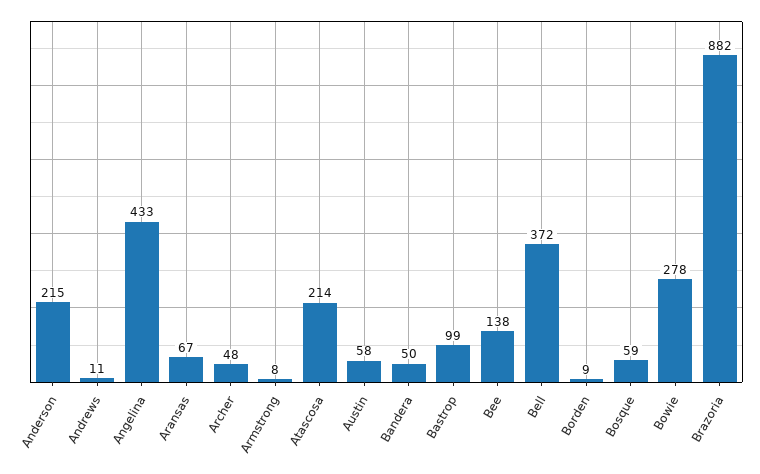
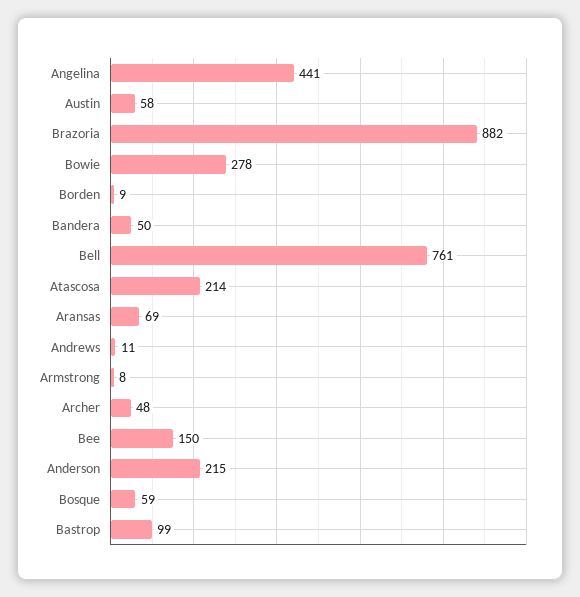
Angelina: 433 -> 441
Aransas: 67 -> 69
Bee: 138 -> 150
Bell: 372 -> 761

